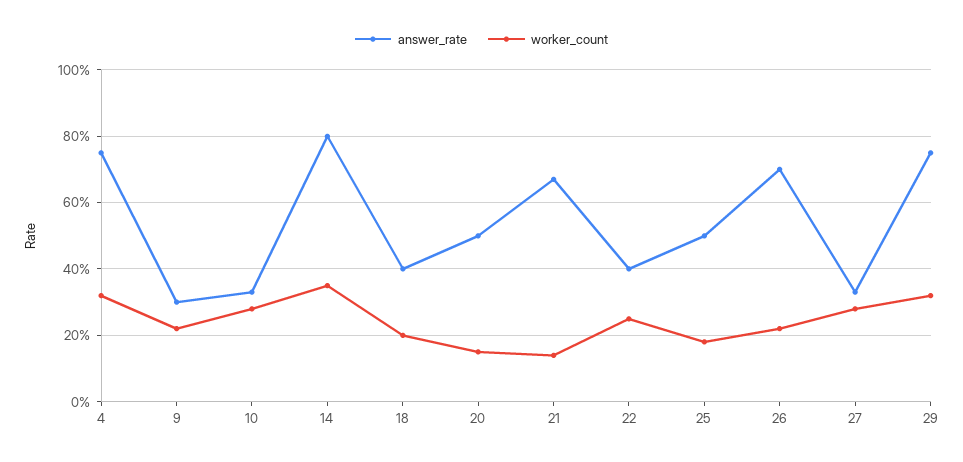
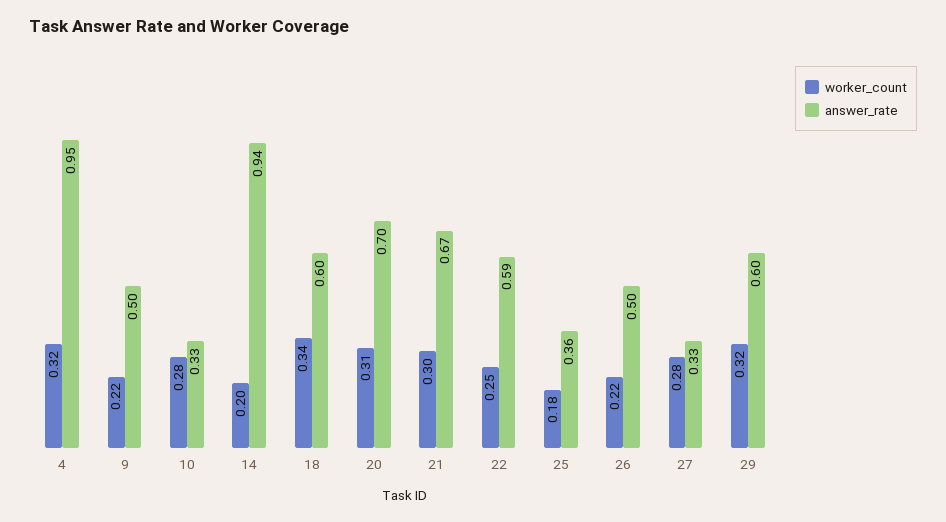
answer_rate, 4: 0.75 -> 0.95
answer_rate, 9: 0.3 -> 0.5
answer_rate, 14: 0.8 -> 0.94
worker_count, 14: 0.35 -> 0.2
answer_rate, 18: 0.4 -> 0.6
worker_count, 18: 0.2 -> 0.34
answer_rate, 20: 0.5 -> 0.7
worker_count, 20: 0.15 -> 0.31
worker_count, 21: 0.15 -> 0.3
answer_rate, 22: 0.4 -> 0.59
answer_rate, 25: 0.5 -> 0.36
answer_rate, 26: 0.7 -> 0.5
answer_rate, 29: 0.75 -> 0.6

